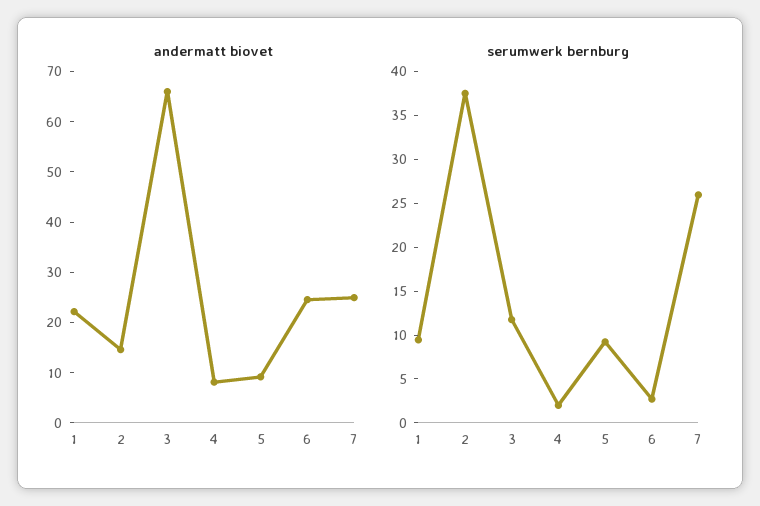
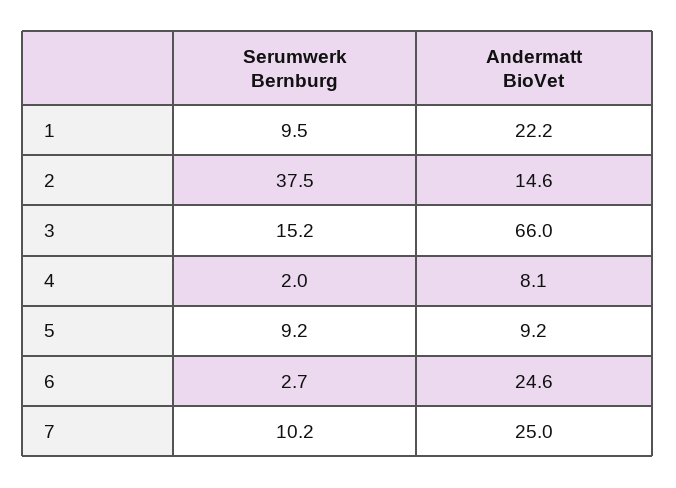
serumwerk bernburg, 3: 12 -> 15.2
serumwerk bernburg, 7: 26 -> 10.2

